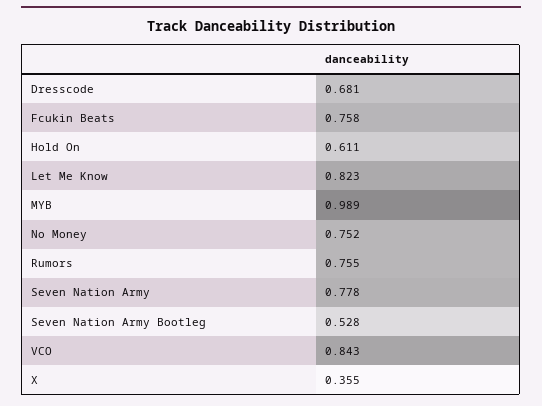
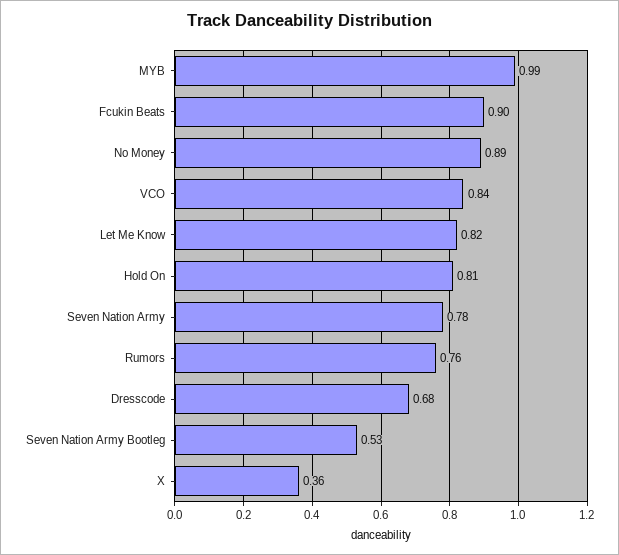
Fcukin Beats: 0.758 -> 0.9
Hold On: 0.611 -> 0.81
No Money: 0.752 -> 0.89

